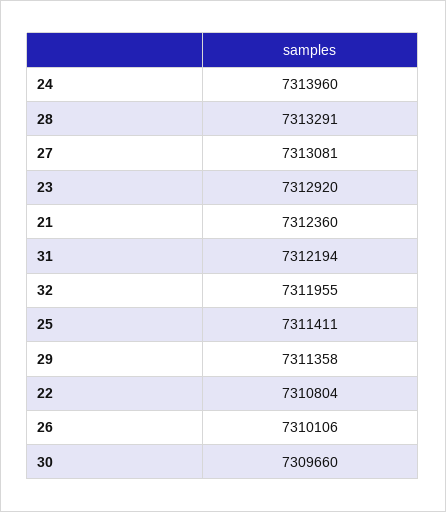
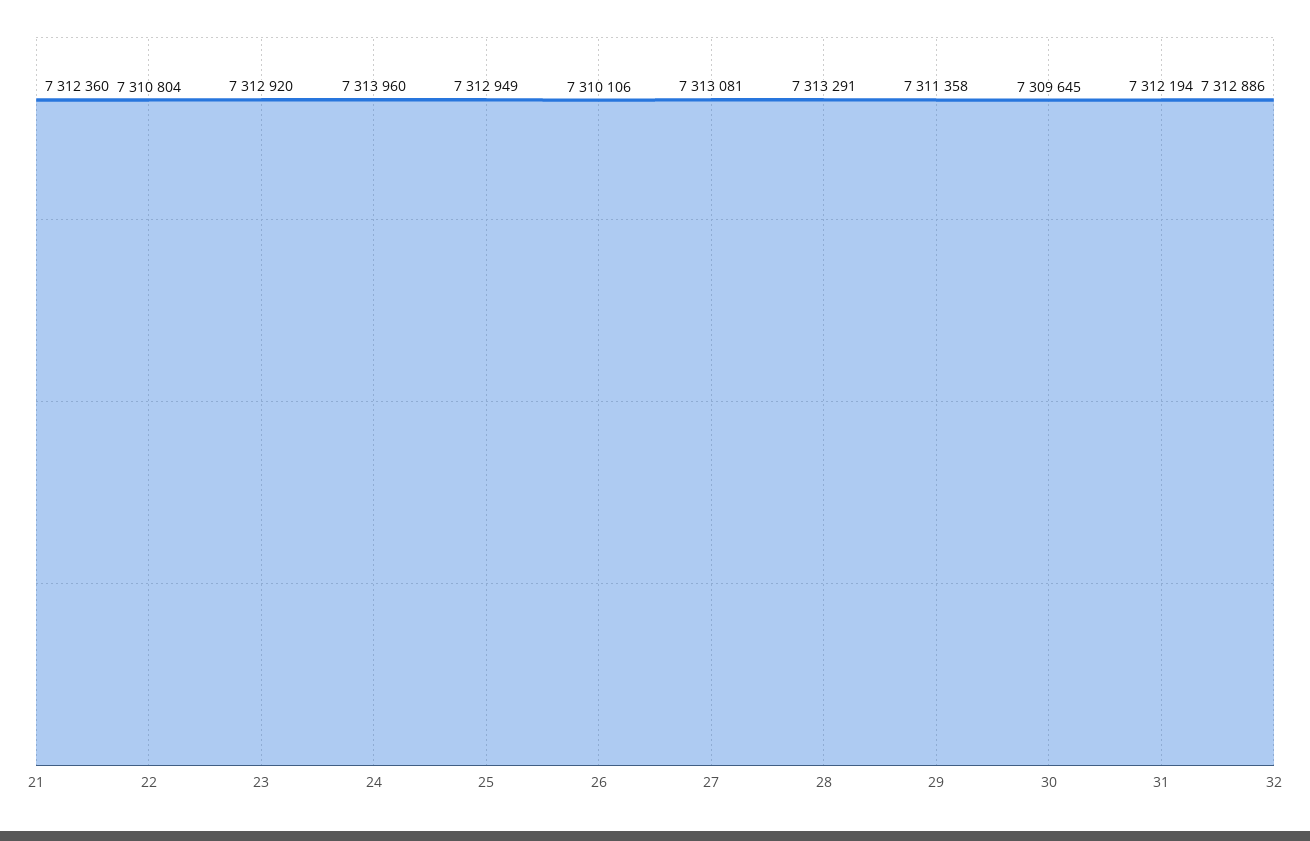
32: 7311955 -> 7312886
25: 7311411 -> 7312949
30: 7309660 -> 7309645

